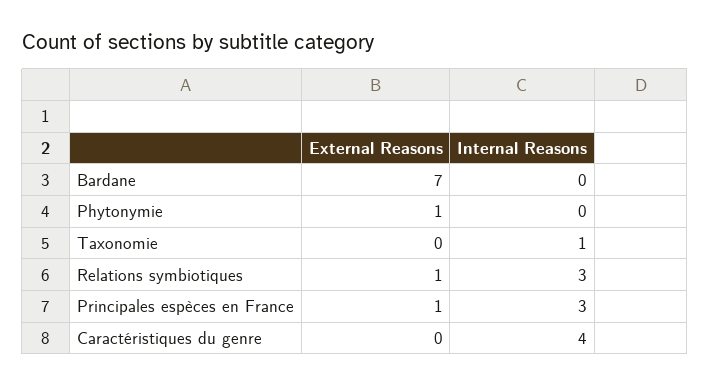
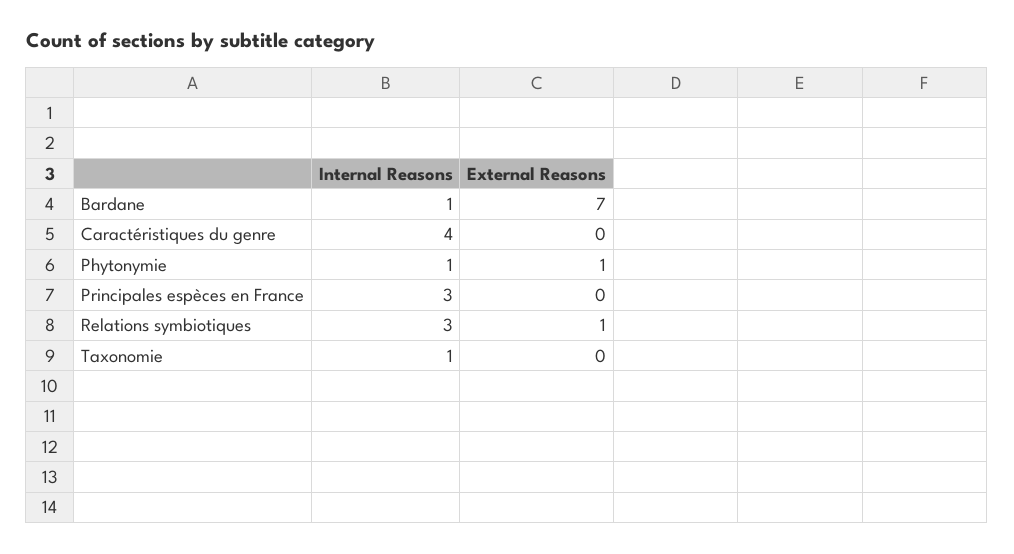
Internal Reasons, Bardane: 0 -> 1
Internal Reasons, Phytonymie: 0 -> 1
External Reasons, Principales espèces en France: 1 -> 0

